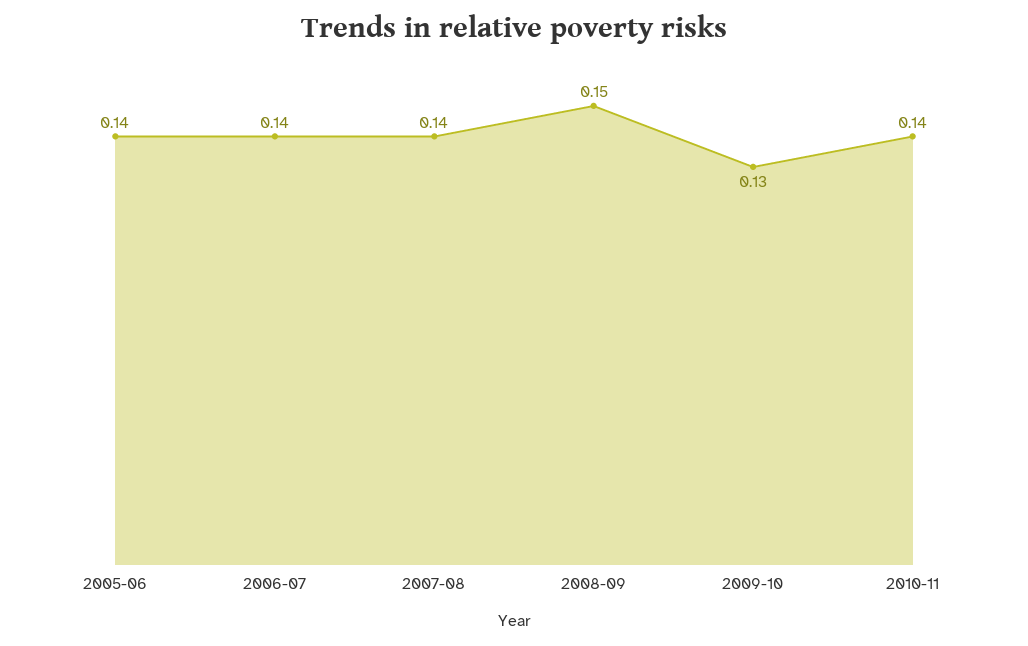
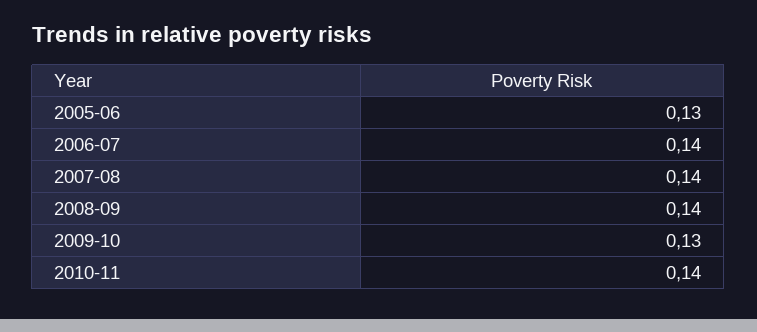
2005-06: 0.14 -> 0.13
2008-09: 0.15 -> 0.14

